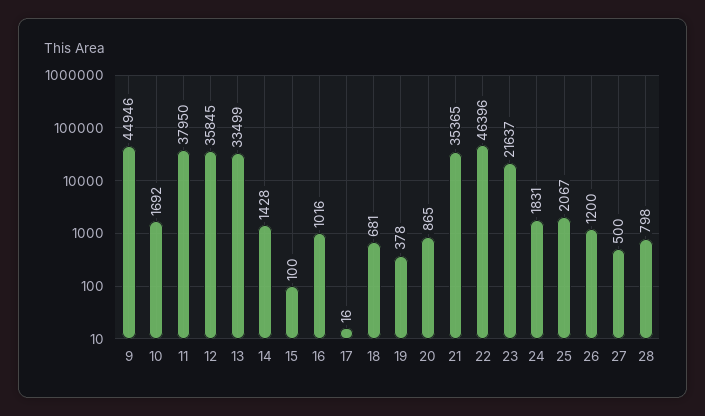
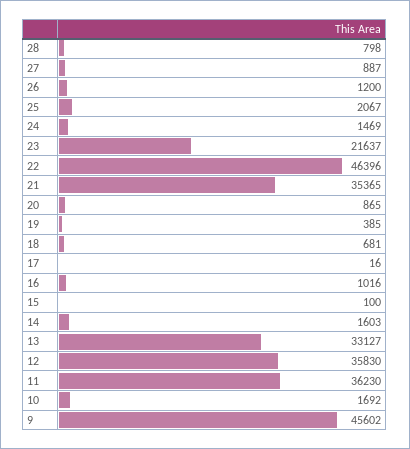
9: 44946 -> 45602
11: 37950 -> 36230
12: 35845 -> 35830
13: 33499 -> 33127
14: 1428 -> 1603
19: 378 -> 385
24: 1831 -> 1469
27: 500 -> 887

